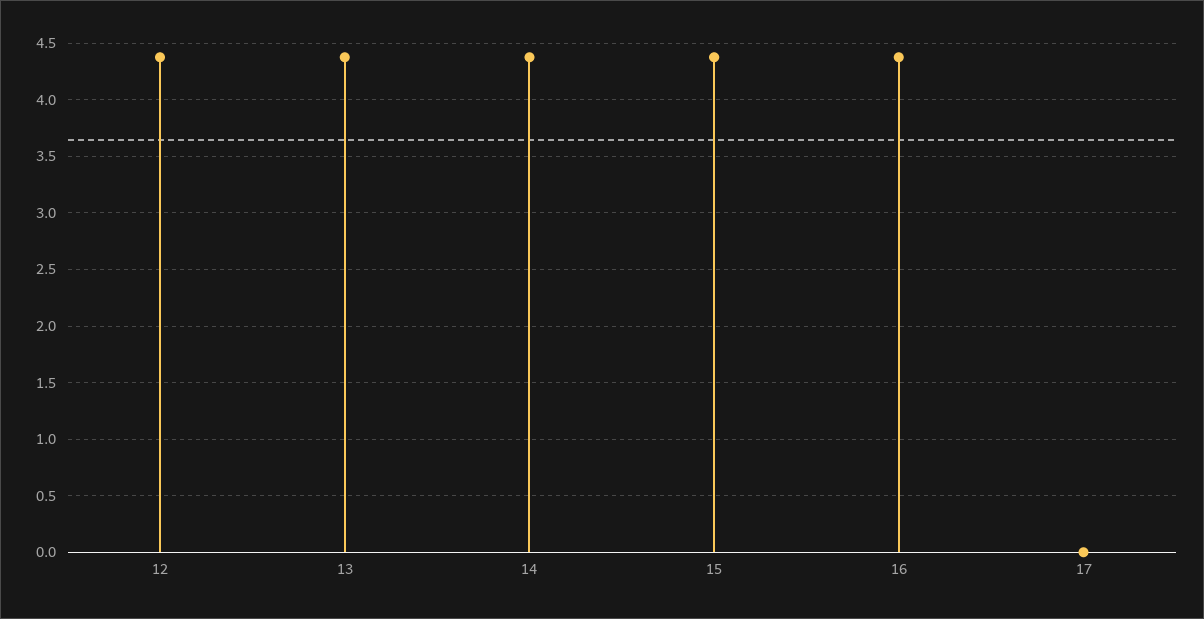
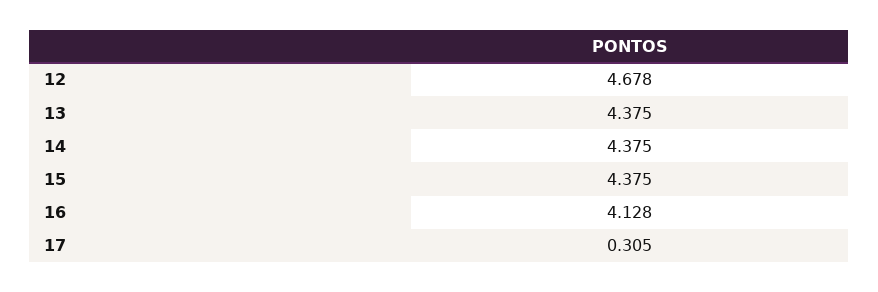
12: 4.4 -> 4.678
16: 4.4 -> 4.128
17: 0 -> 0.305

